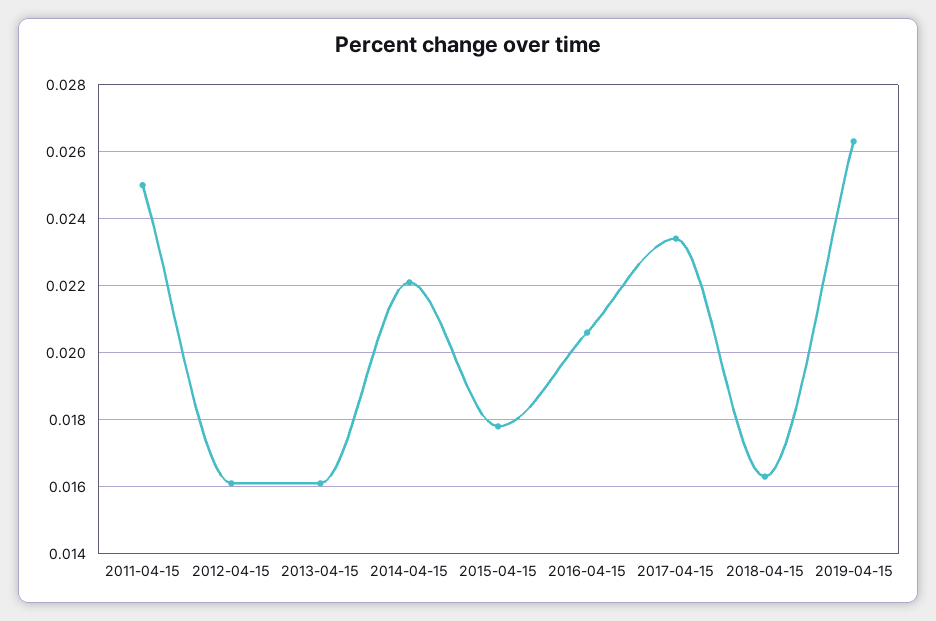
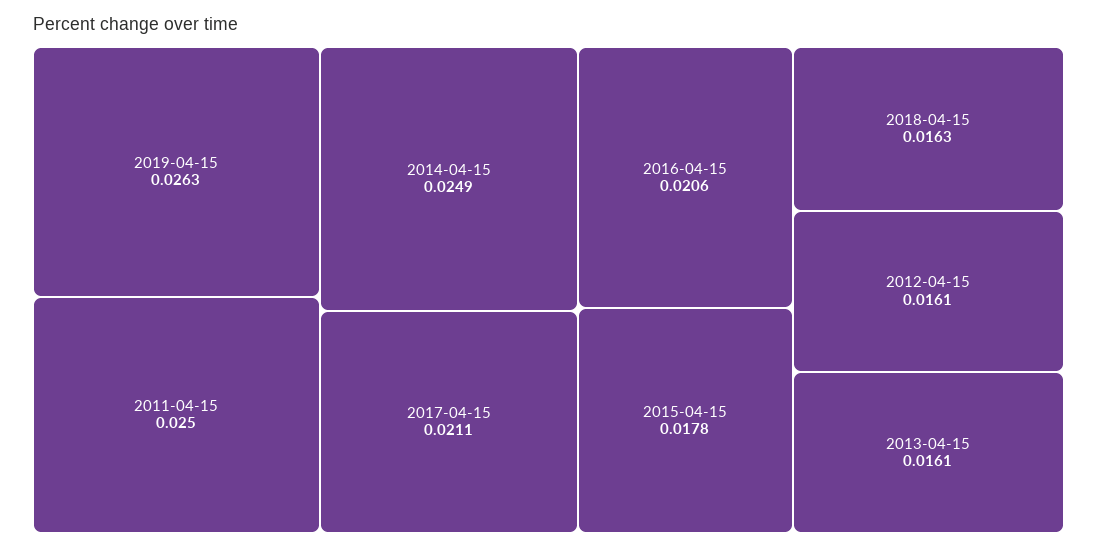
2014-04-15: 0.022 -> 0.0249
2017-04-15: 0.0235 -> 0.0211

